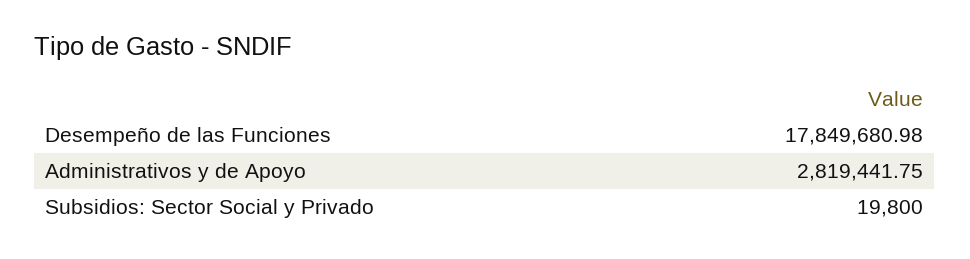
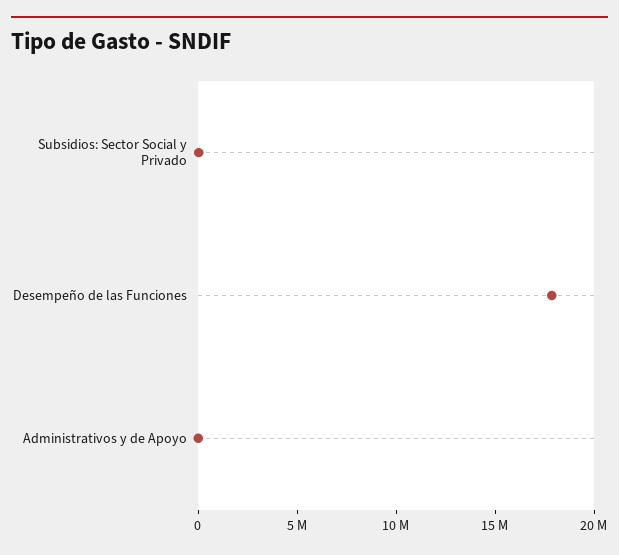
Administrativos y de Apoyo: 2819441.75 -> 0

